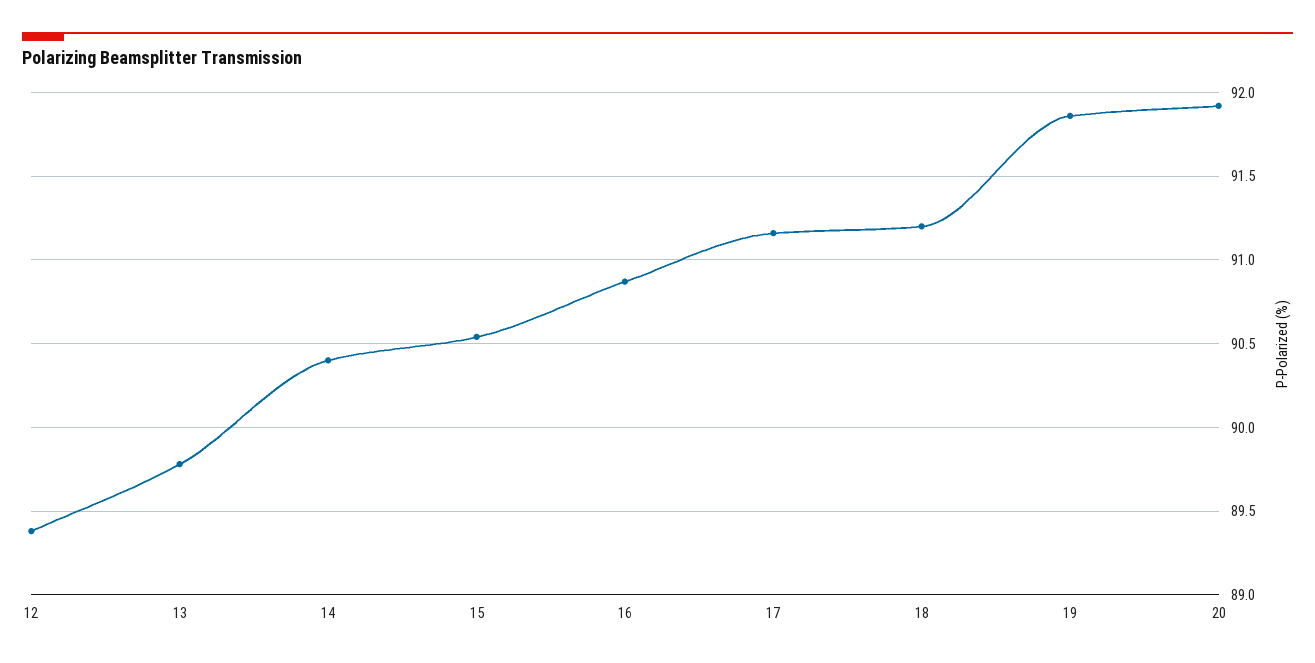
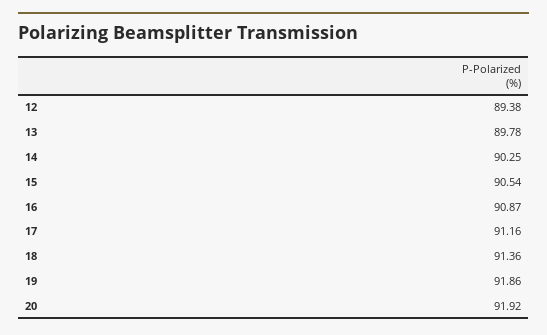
14: 90.4 -> 90.25
18: 91.2 -> 91.36

